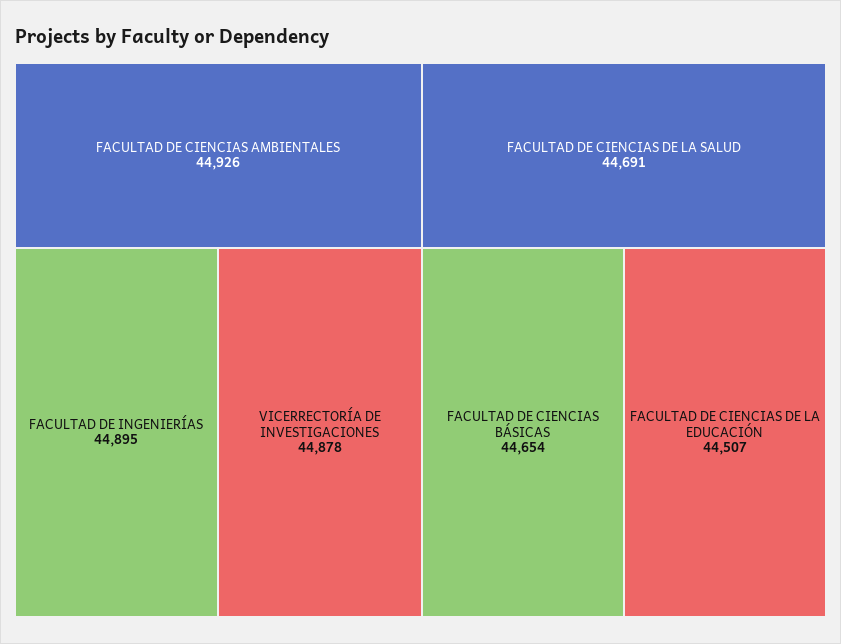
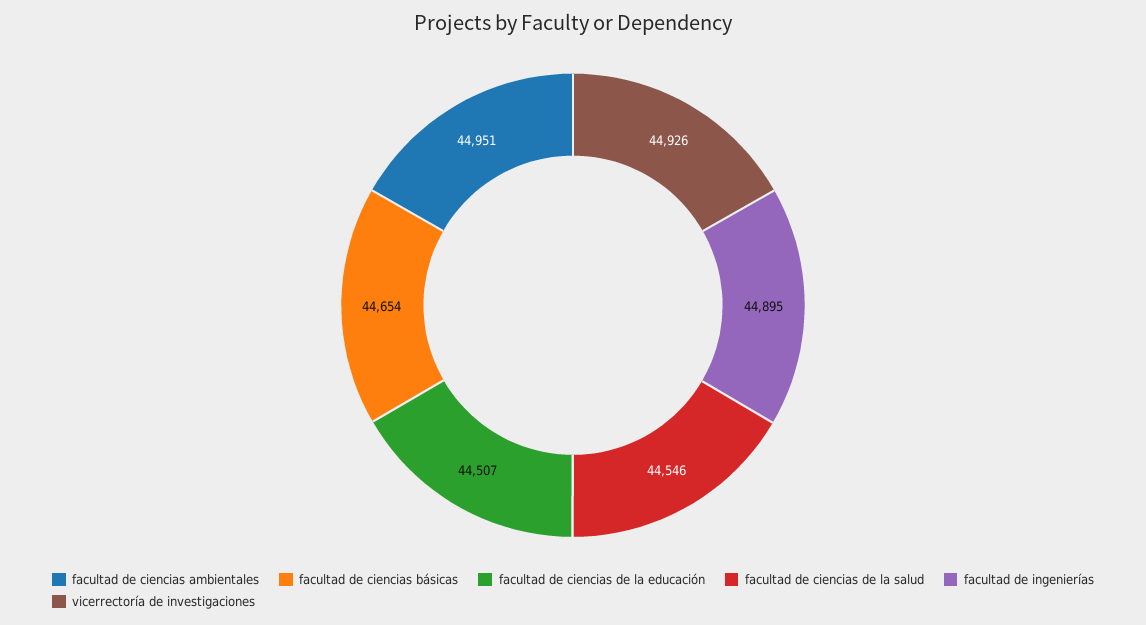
FACULTAD DE CIENCIAS AMBIENTALES: 44926 -> 44951
VICERRECTORÍA DE INVESTIGACIONES: 44878 -> 44926
FACULTAD DE CIENCIAS DE LA SALUD: 44691 -> 44546

